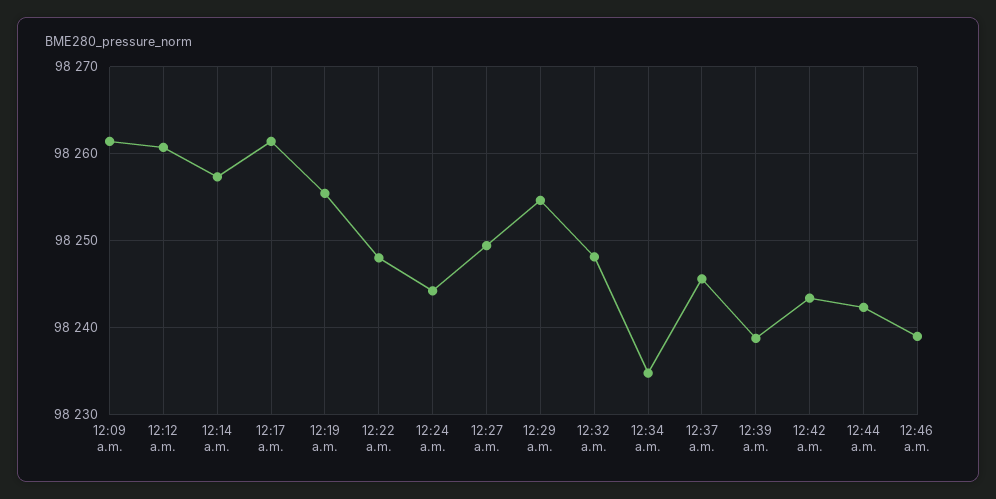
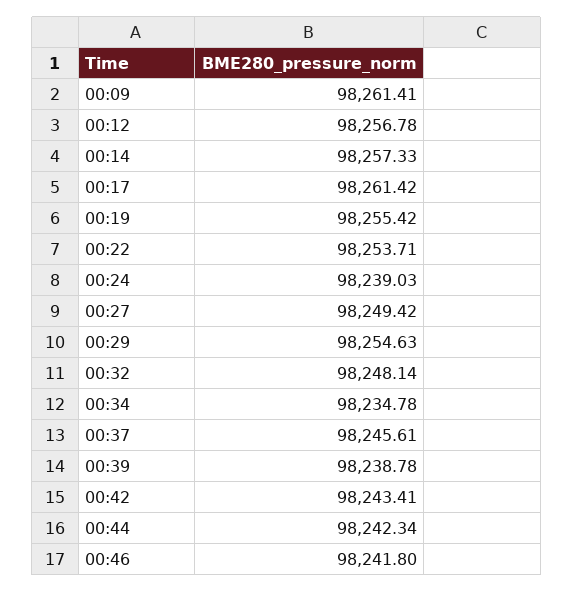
12:12 a.m.: 98261 -> 98256.78
12:22 a.m.: 98248 -> 98253.71
12:24 a.m.: 98244 -> 98239.03
12:46 a.m.: 98239 -> 98241.8

